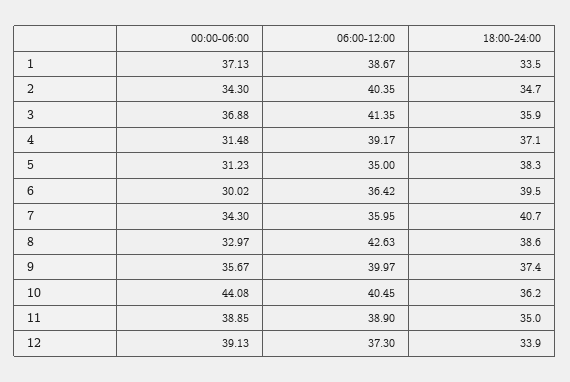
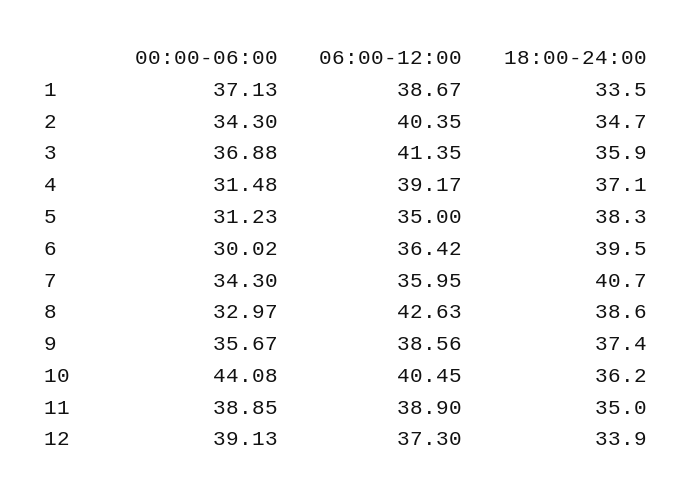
06:00-12:00, 9: 39.97 -> 38.56

